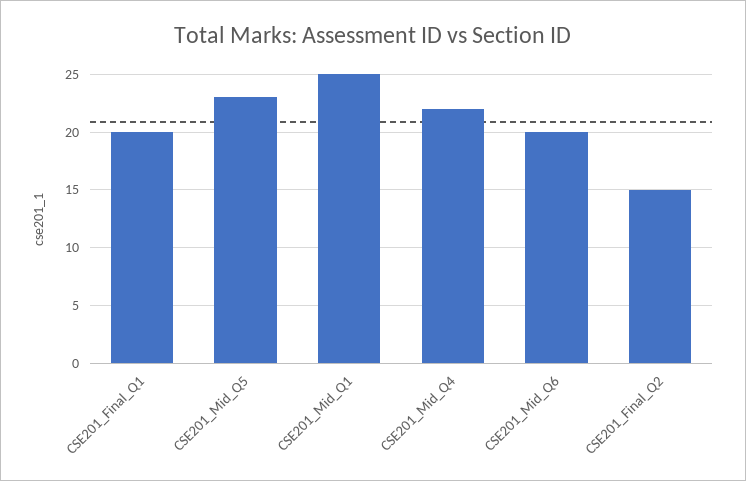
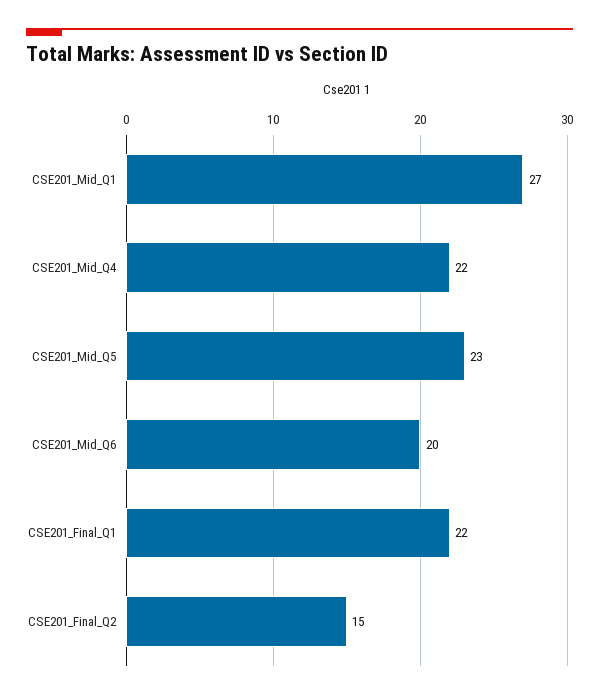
CSE201_Final_Q1: 20 -> 22
CSE201_Mid_Q1: 25 -> 27

